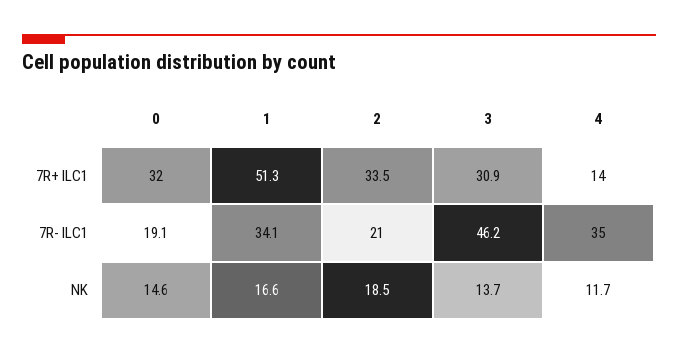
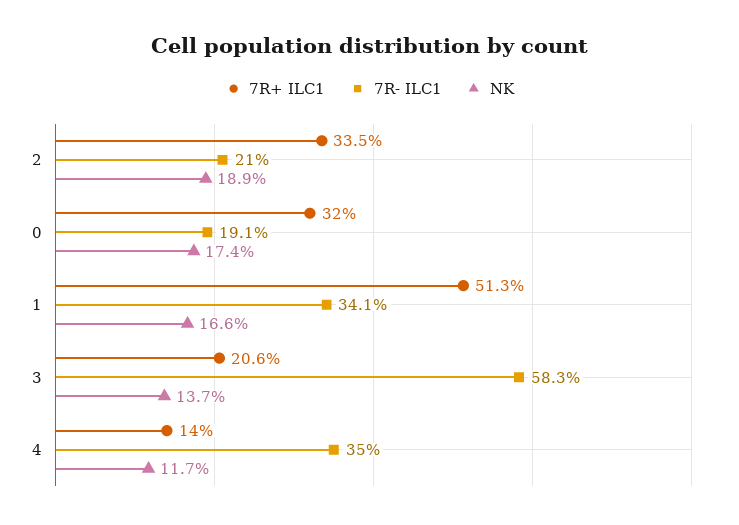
7R+ ILC1, 3: 30.9 -> 20.6
7R- ILC1, 3: 46.2 -> 58.3
NK, 0: 14.6 -> 17.4
NK, 2: 18.5 -> 18.9

